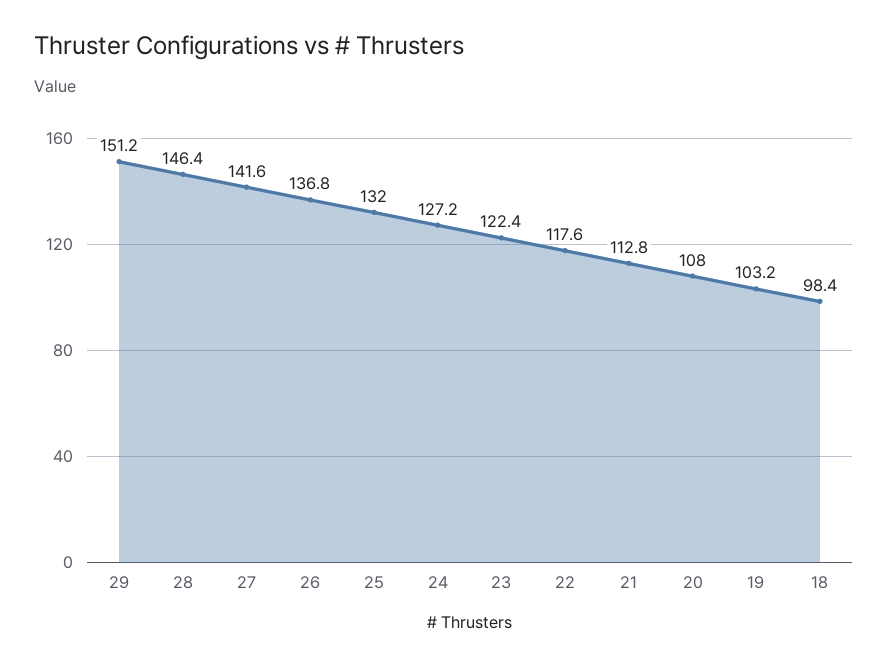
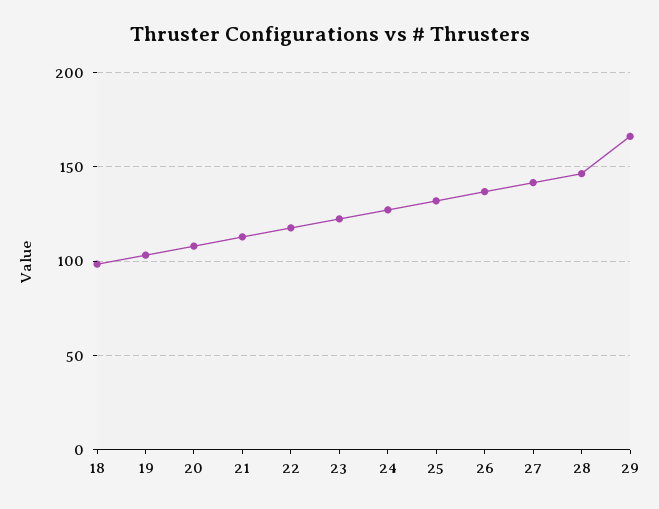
29: 151.2 -> 165

